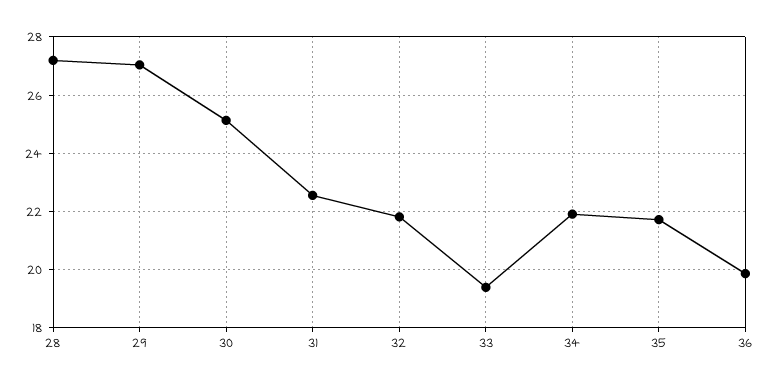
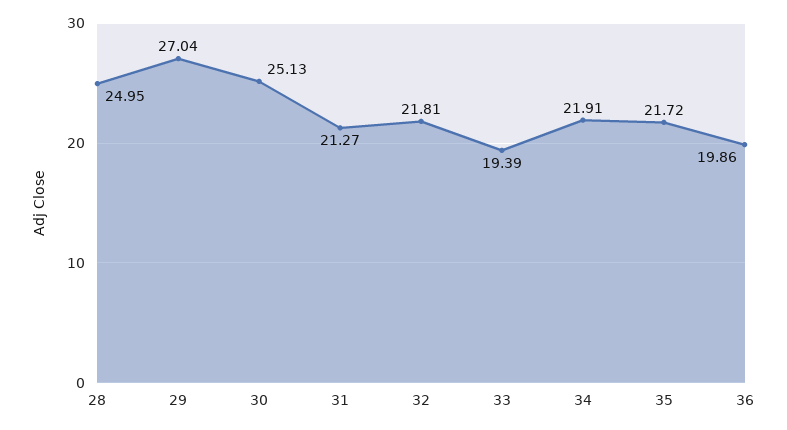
28: 27.25 -> 24.95
31: 22.5 -> 21.27

